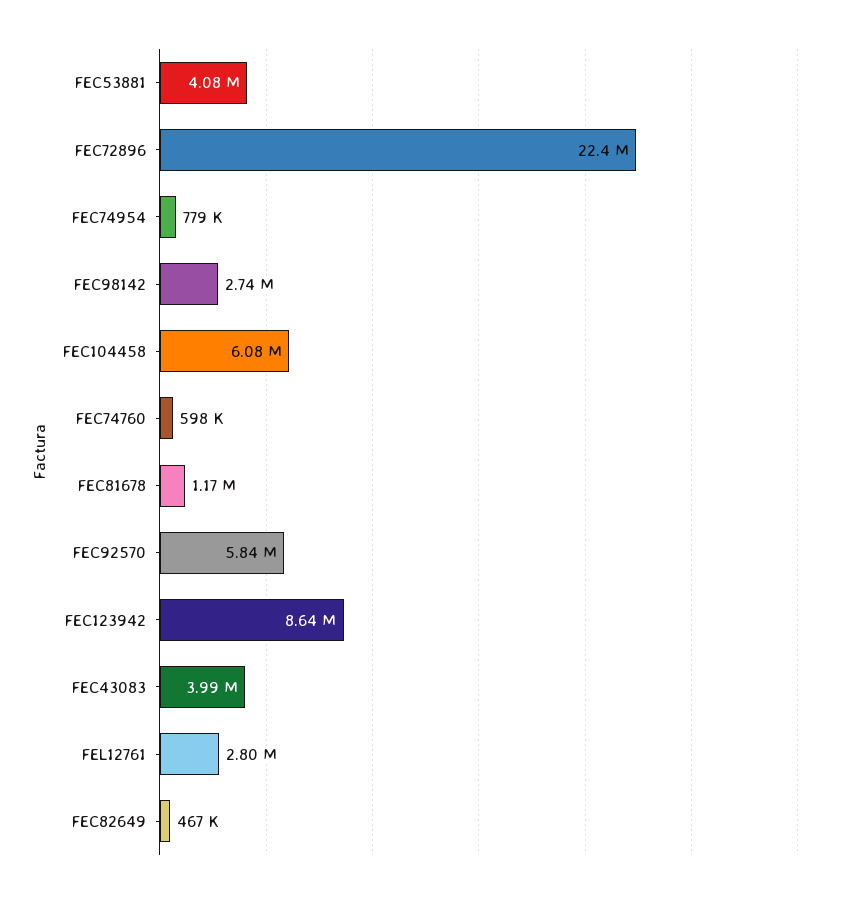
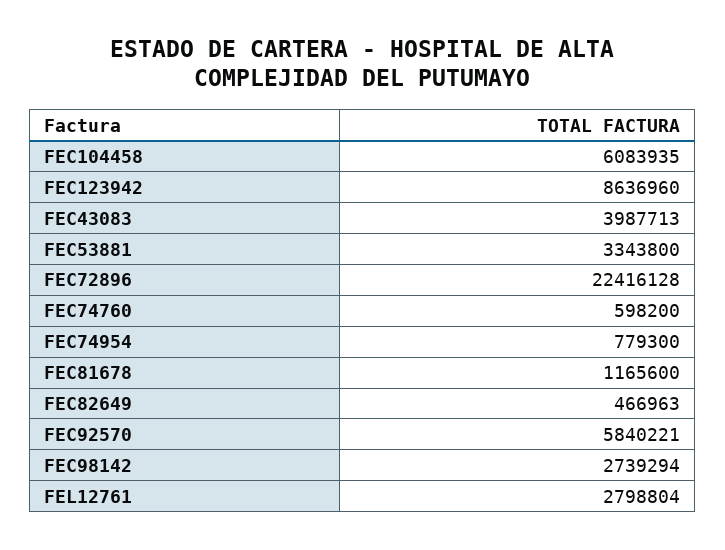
FEC53881: 4080000 -> 3343800

